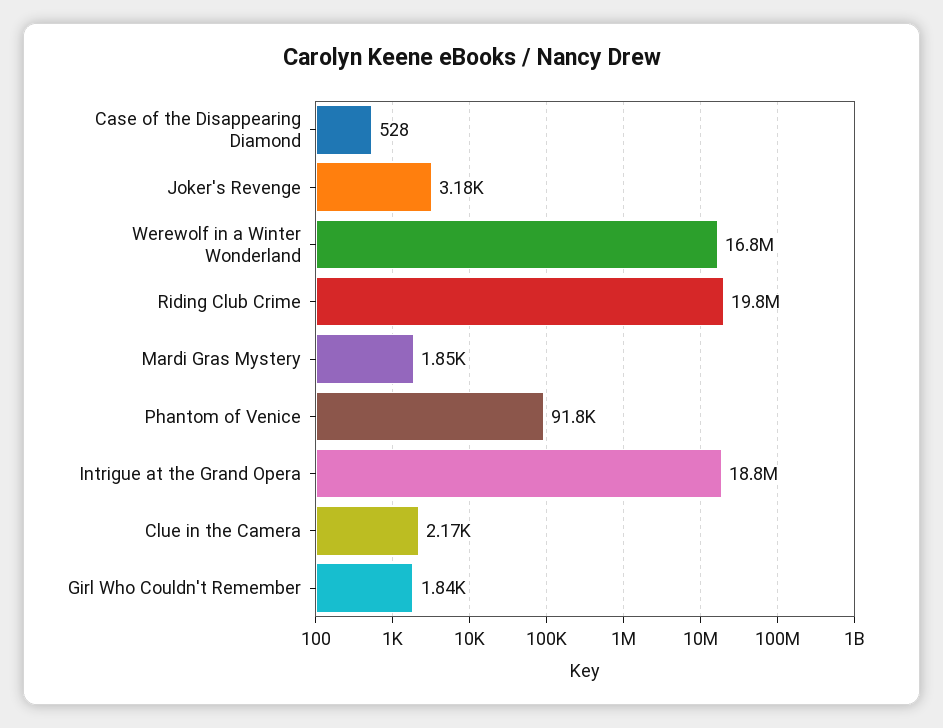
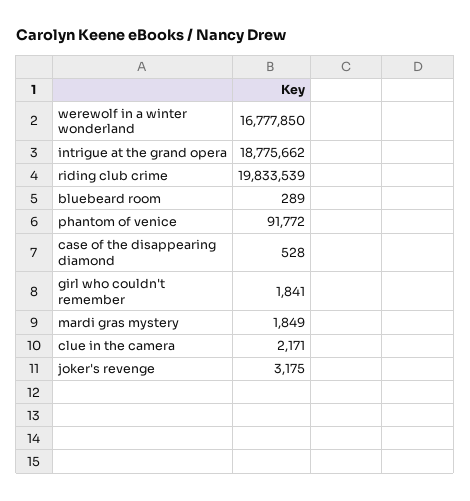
bluebeard room: none -> 289

